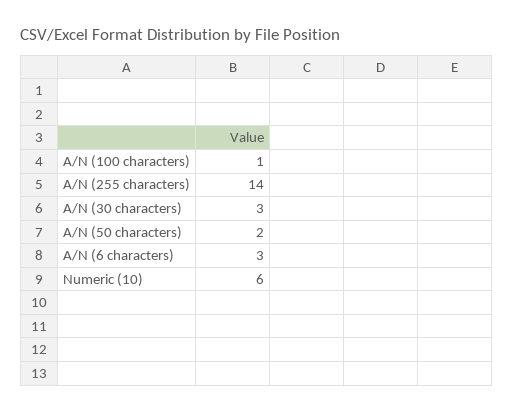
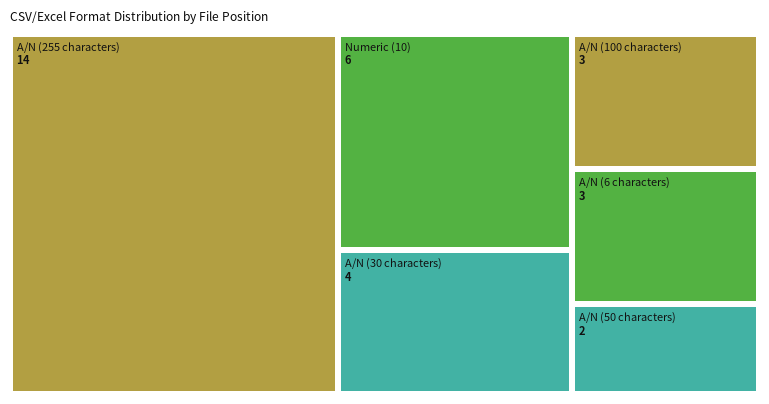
A/N (100 characters): 1 -> 3
A/N (30 characters): 3 -> 4

